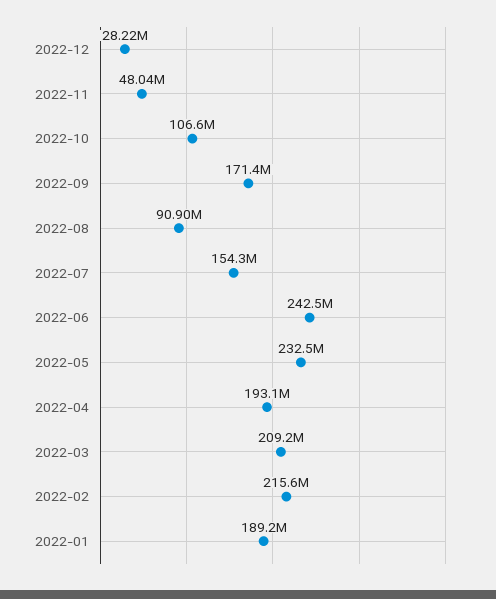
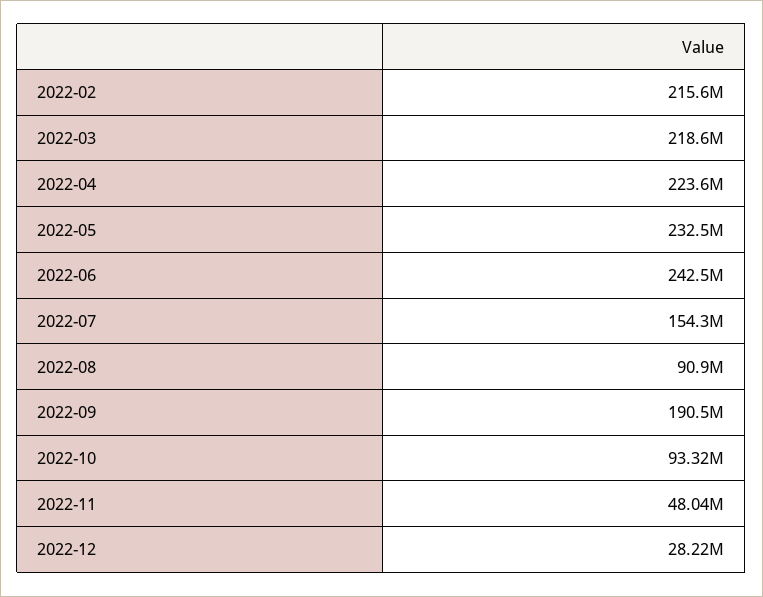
2022-10: 106600000 -> 93320000
2022-09: 171400000 -> 190500000
2022-04: 193100000 -> 223600000
2022-03: 209200000 -> 218600000
2022-01: 189200000 -> none

